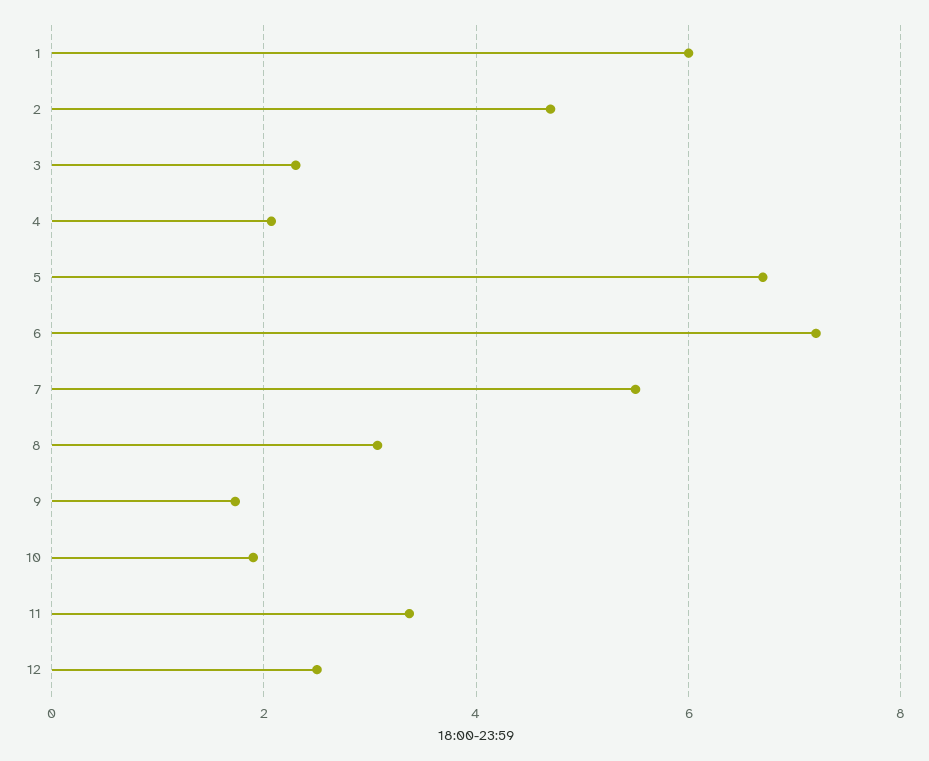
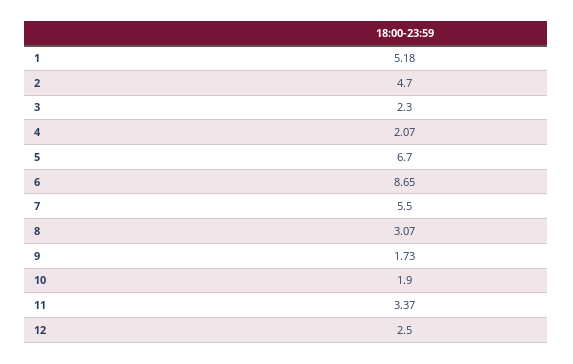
1: 6 -> 5.18
6: 7.2 -> 8.65

